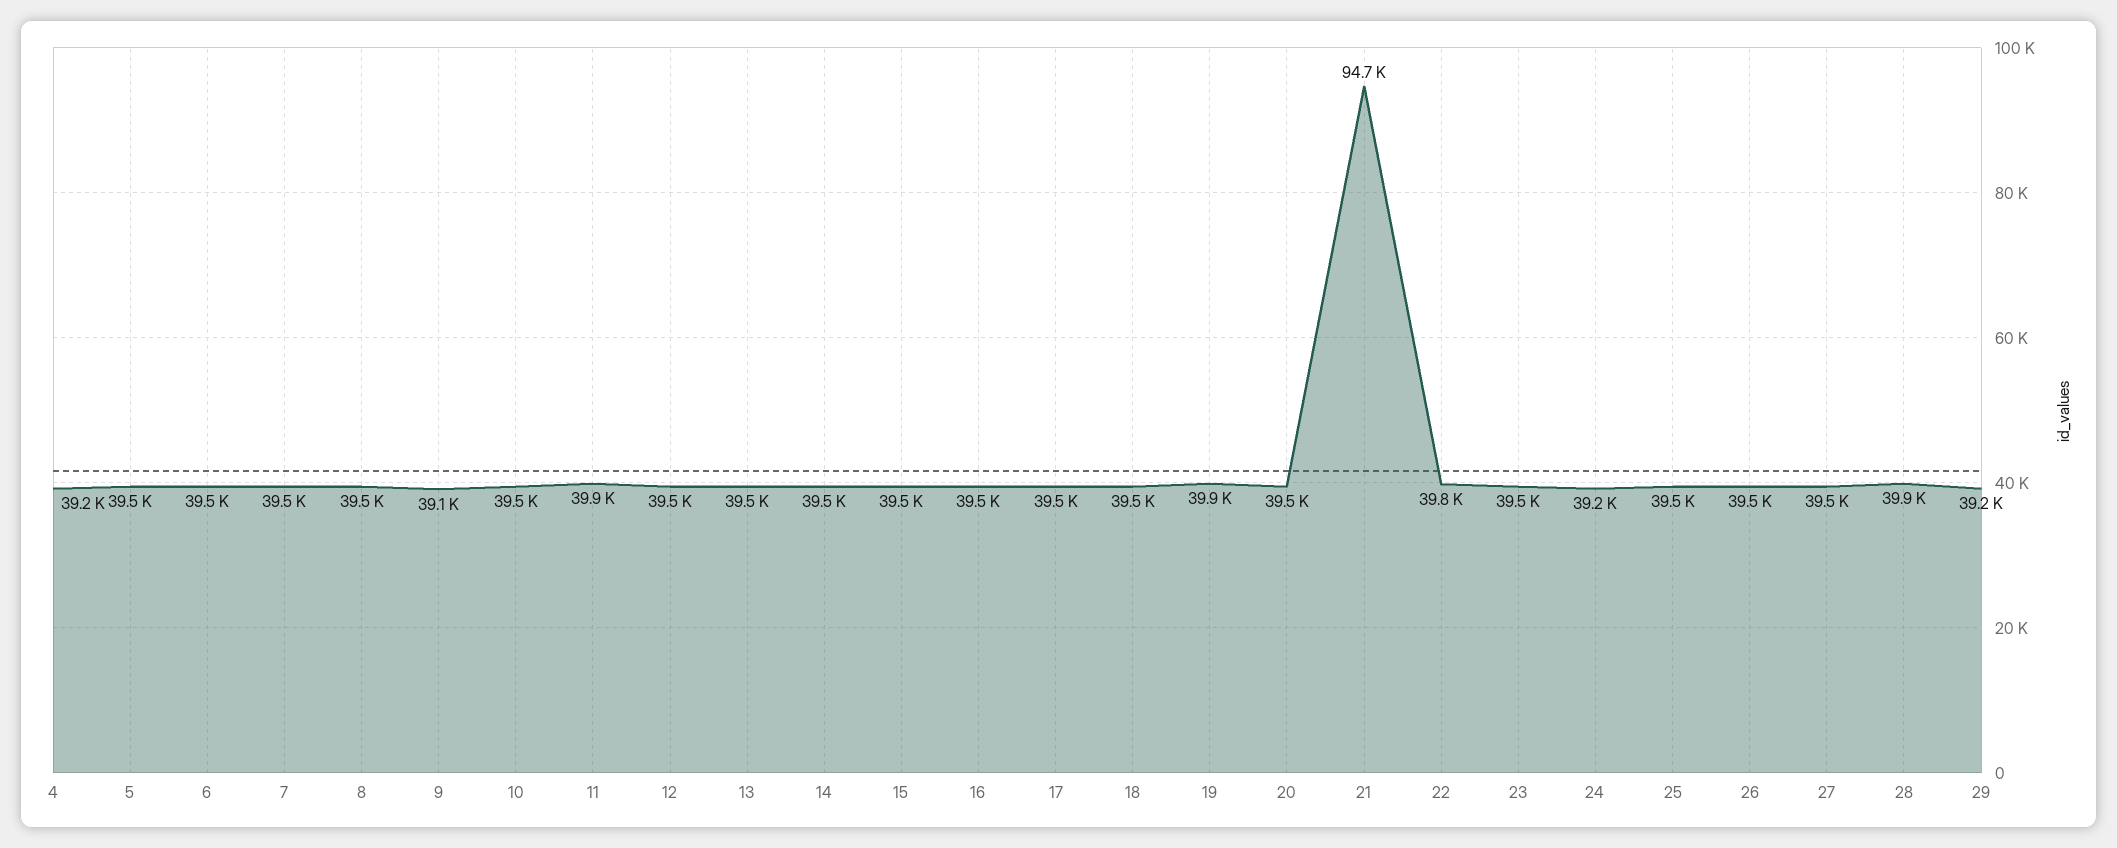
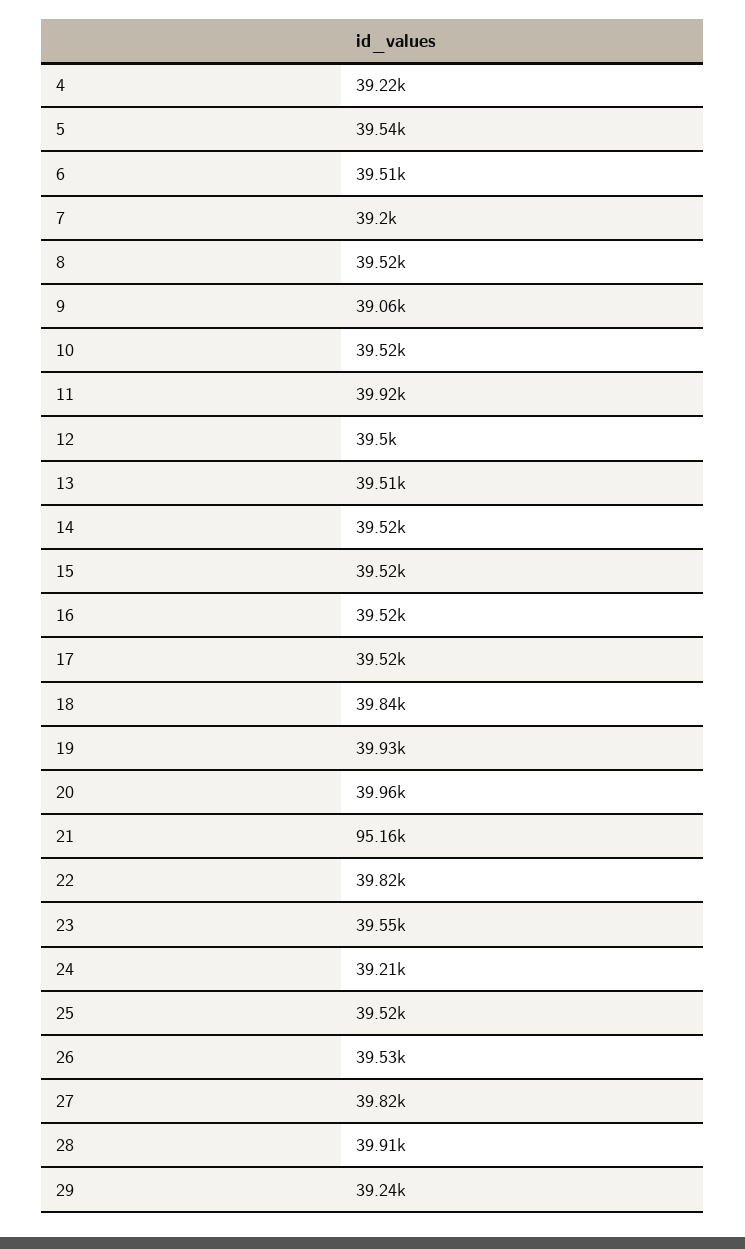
7: 39500 -> 39200
18: 39500 -> 39840
20: 39500 -> 39960
21: 94700 -> 95160
27: 39500 -> 39820

